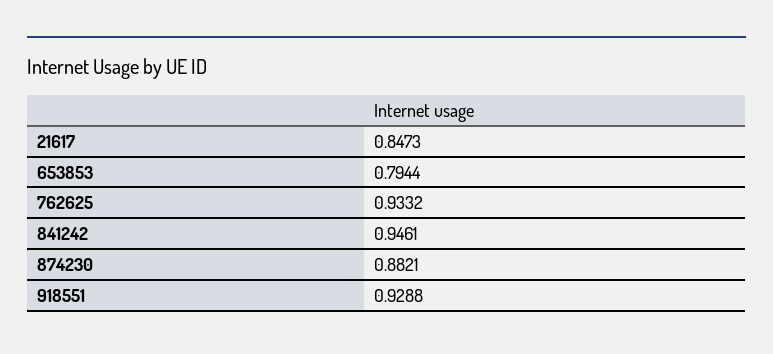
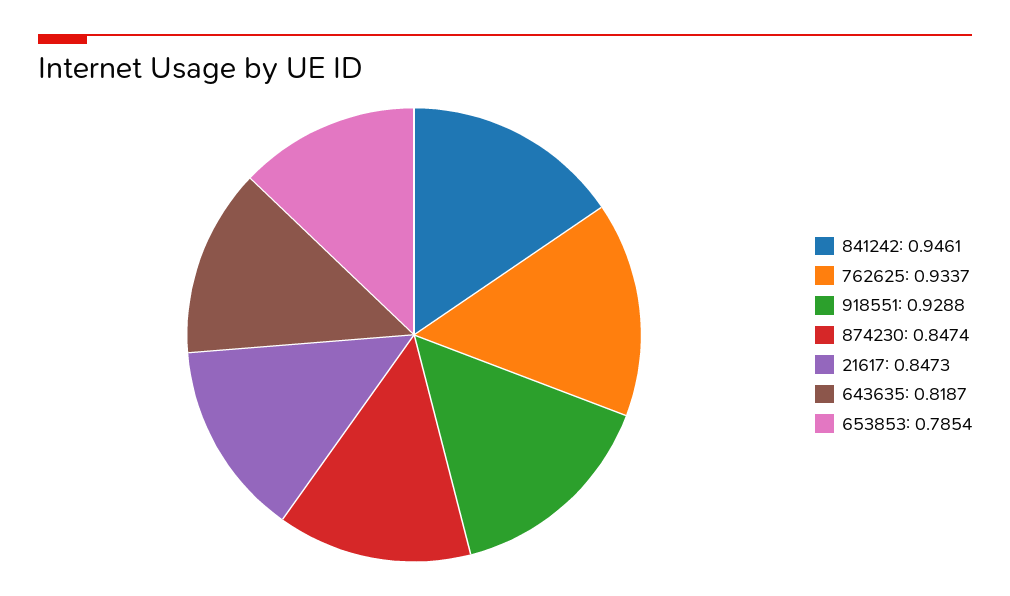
653853: 0.7944 -> 0.7854
762625: 0.9332 -> 0.9337
874230: 0.8821 -> 0.8474
643635: none -> 0.8187

